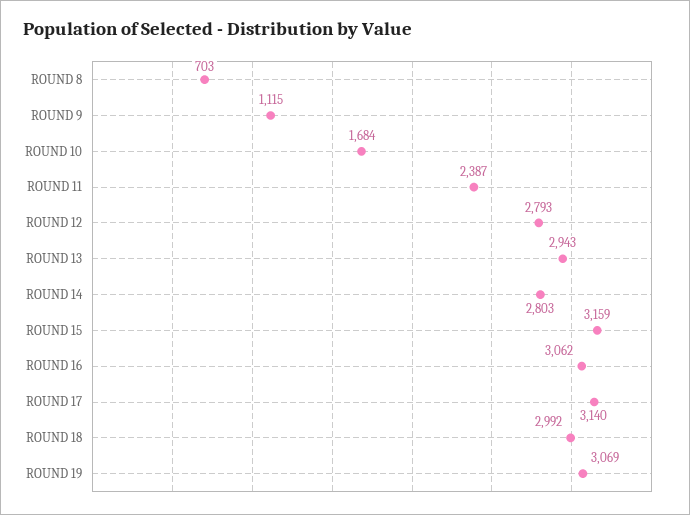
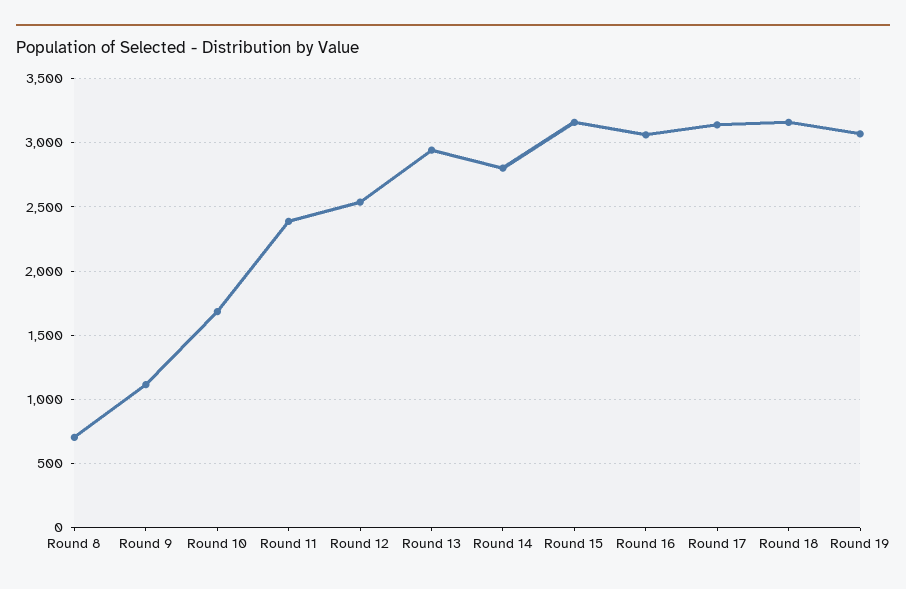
ROUND 12: 2793 -> 2550
ROUND 18: 2992 -> 3150

